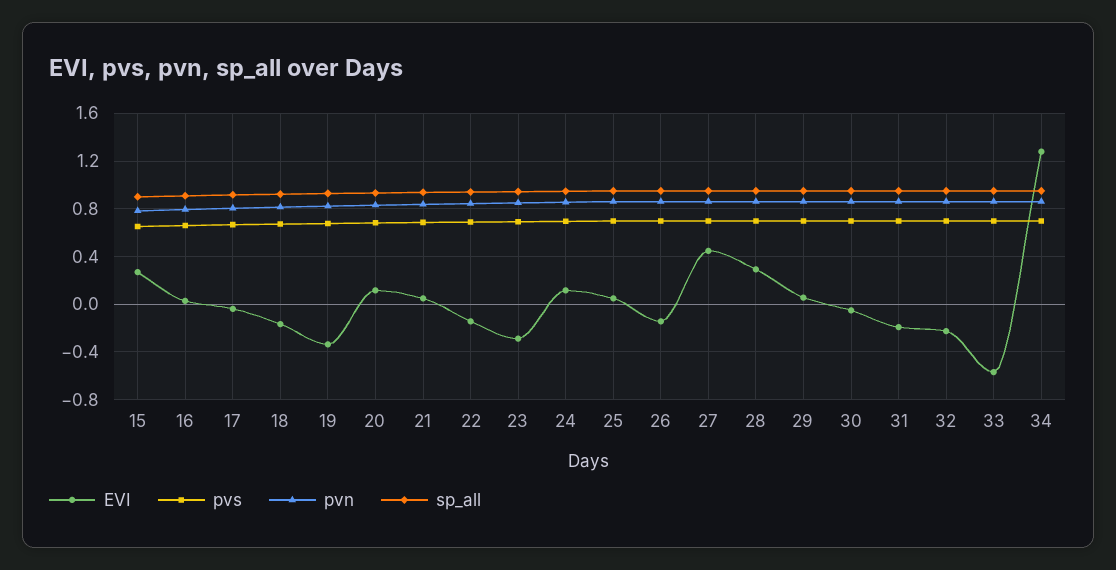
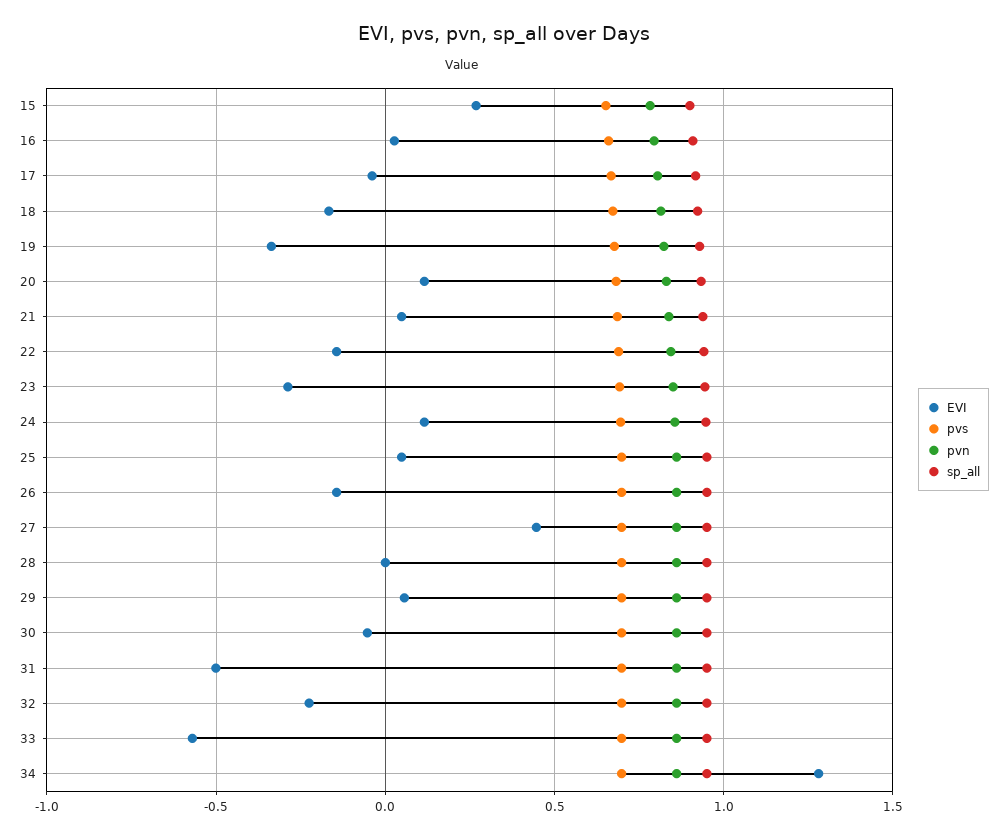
EVI, 28: 0.3 -> 0
EVI, 31: -0.2 -> -0.5

